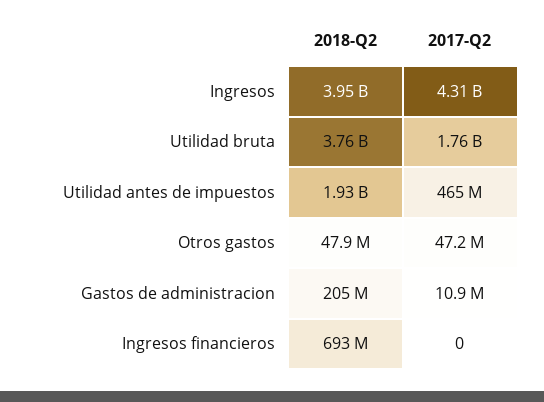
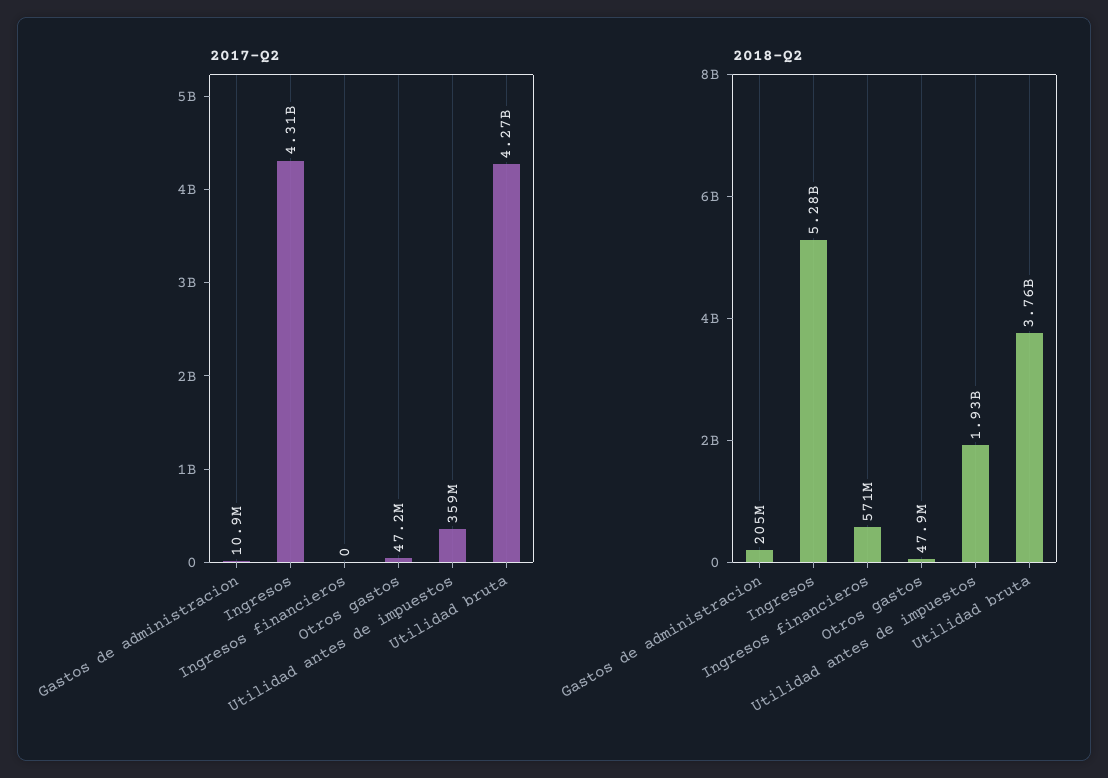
2018-Q2, Ingresos: 3950000000 -> 5280000000
2017-Q2, Utilidad bruta: 1760000000 -> 4270000000
2017-Q2, Utilidad antes de impuestos: 465000000 -> 359000000
2018-Q2, Ingresos financieros: 693000000 -> 571000000

